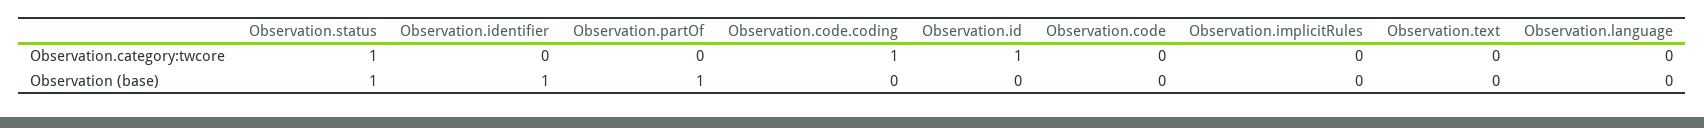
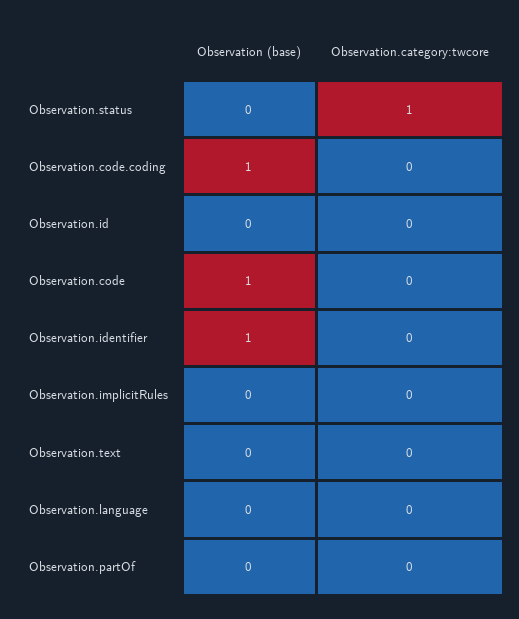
Observation.code.coding, Observation.category:twcore: 1 -> 0
Observation.id, Observation.category:twcore: 1 -> 0
Observation.status, Observation (base): 1 -> 0
Observation.partOf, Observation (base): 1 -> 0
Observation.code.coding, Observation (base): 0 -> 1
Observation.code, Observation (base): 0 -> 1

